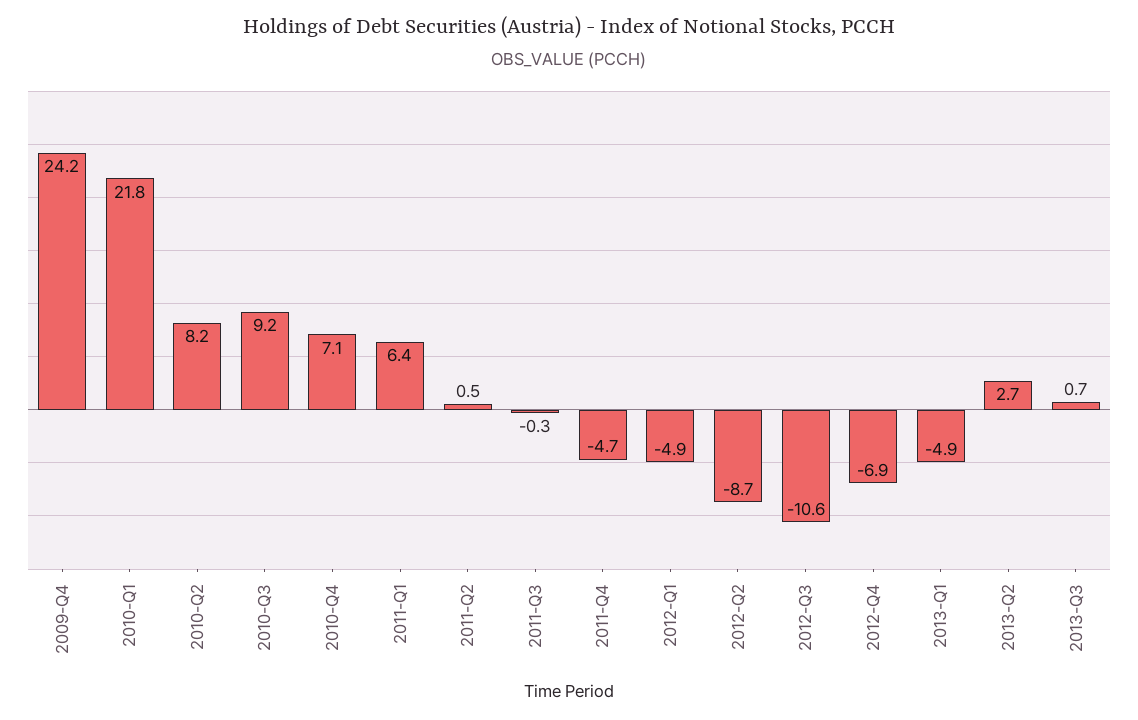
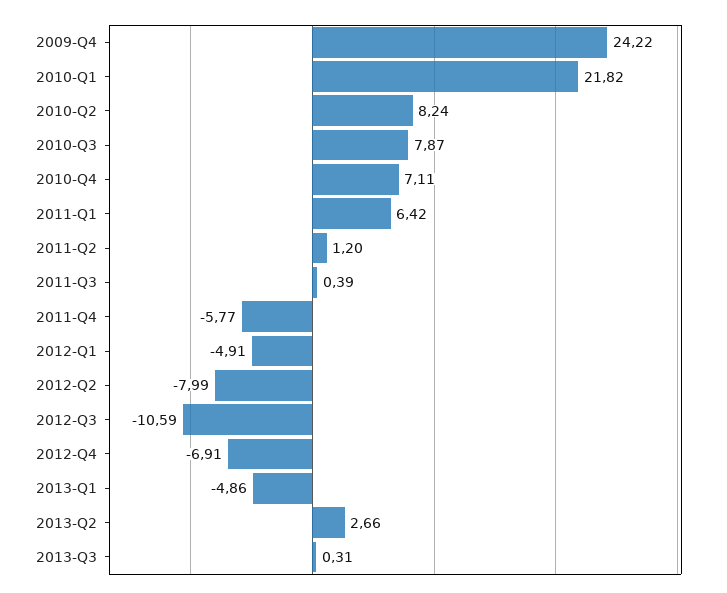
2010-Q3: 9.2 -> 7.87
2011-Q2: 0.5 -> 1.2
2011-Q3: -0.3 -> 0.39
2011-Q4: -4.7 -> -5.77
2012-Q2: -8.7 -> -7.99
2013-Q3: 0.7 -> 0.31

